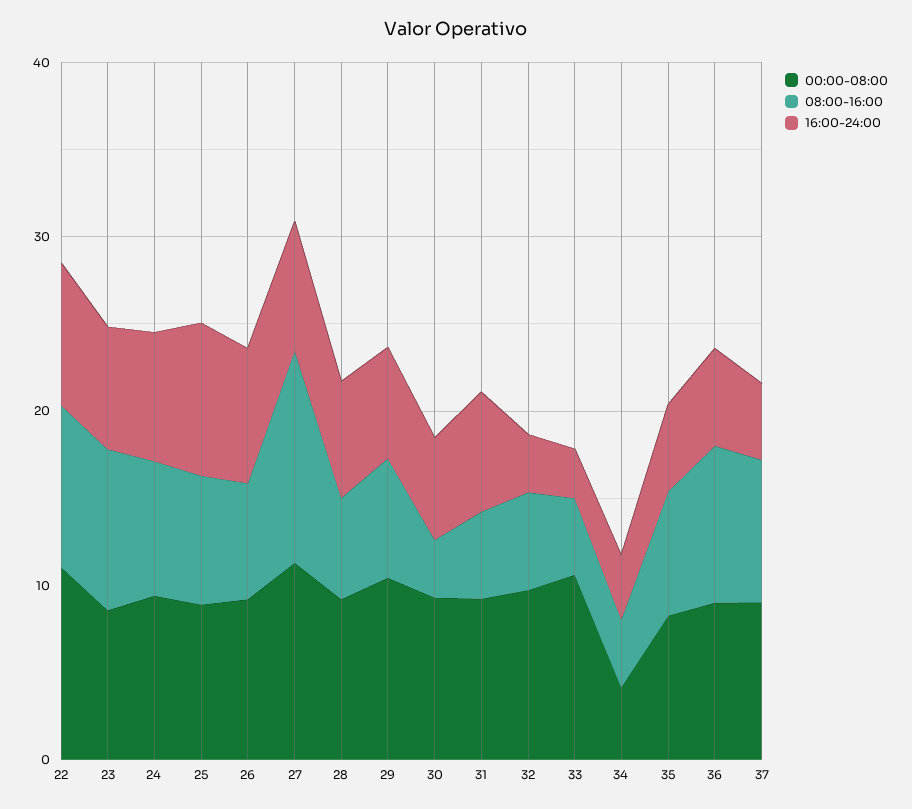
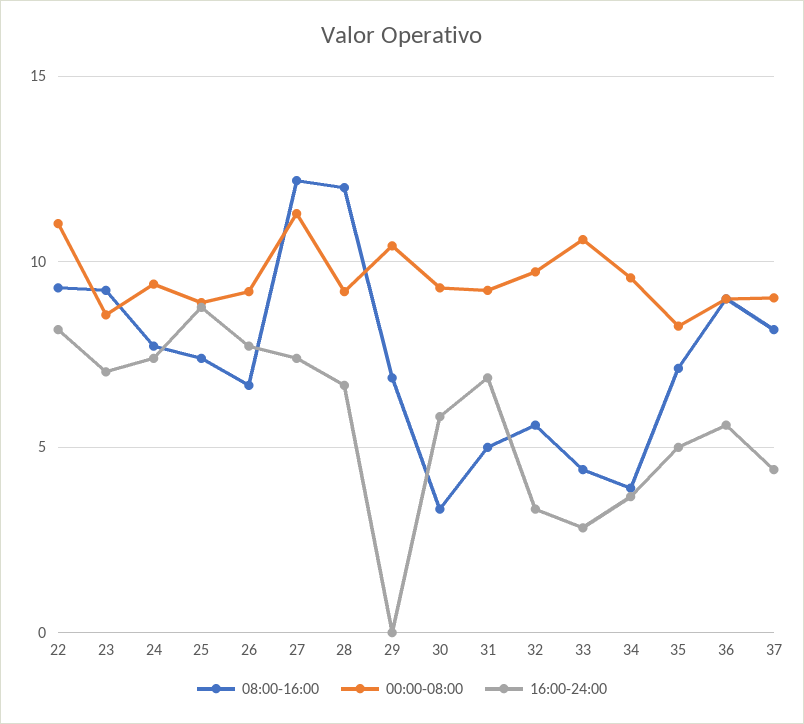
08:00-16:00, 28: 6 -> 12
16:00-24:00, 29: 6 -> 0
00:00-08:00, 34: 4 -> 9.5

